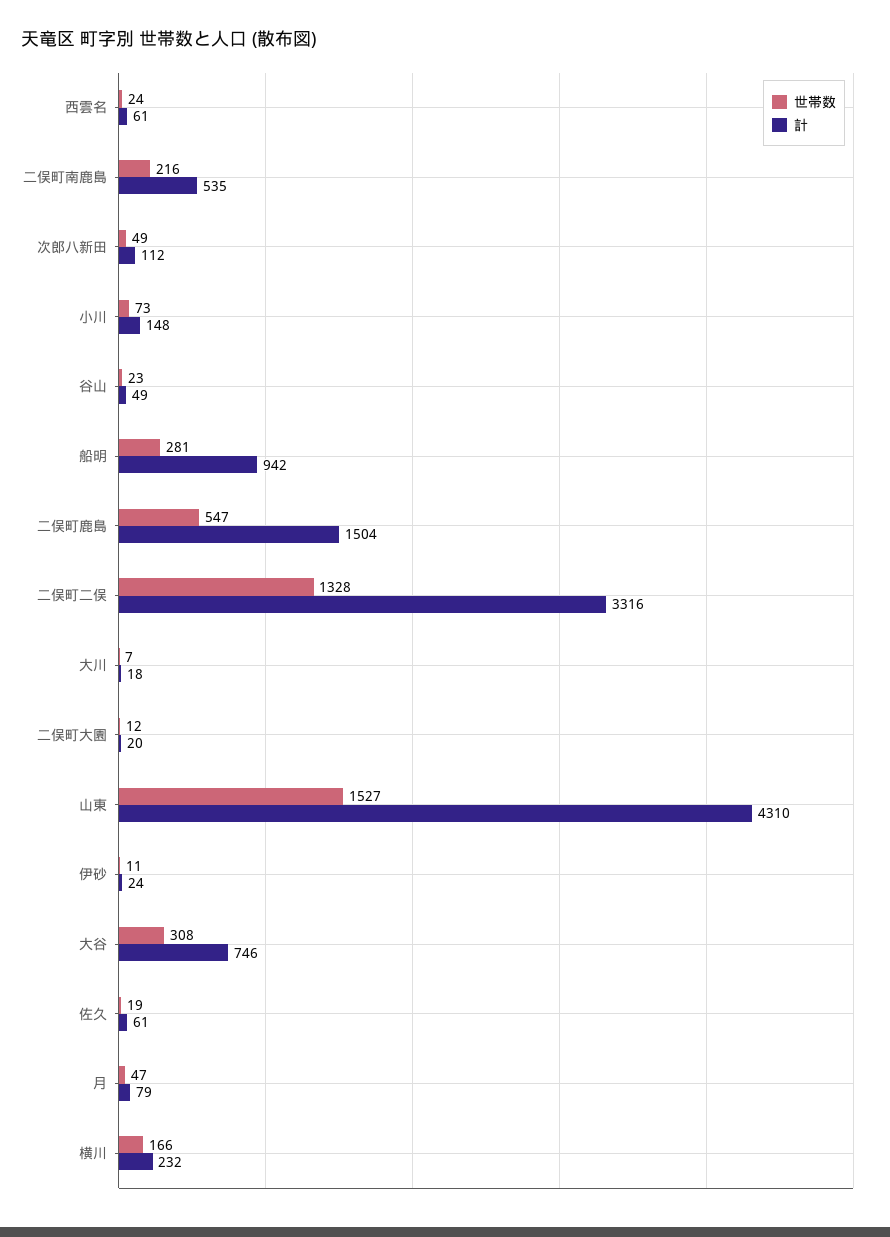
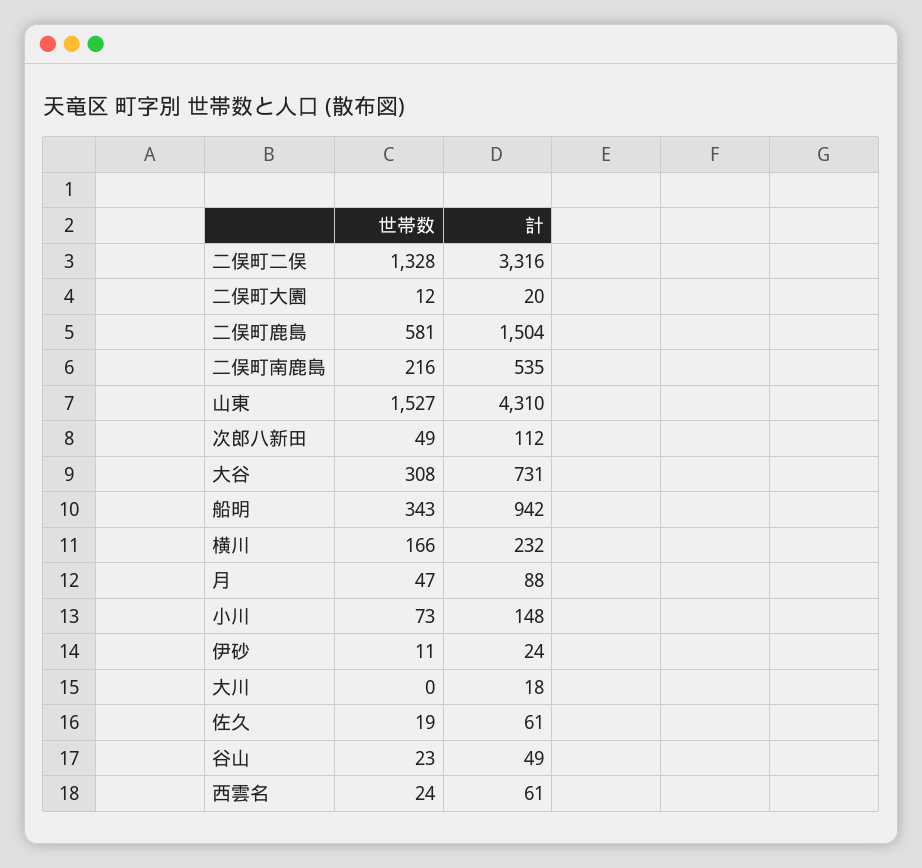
世帯数, 船明: 281 -> 343
世帯数, 二俣町鹿島: 547 -> 581
世帯数, 大川: 7 -> 0
計, 大谷: 746 -> 731
計, 月: 79 -> 88

